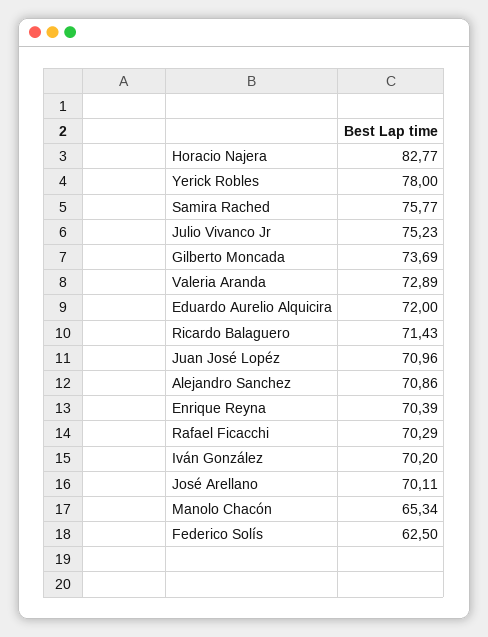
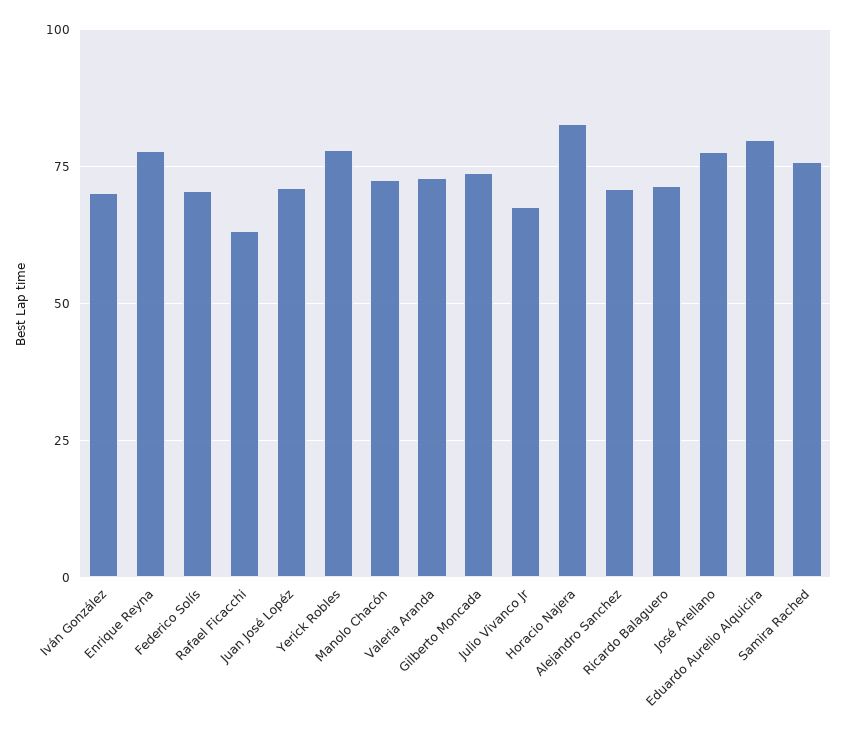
Julio Vivanco Jr: 75.23 -> 67.5
Eduardo Aurelio Alquicira: 72 -> 80
Enrique Reyna: 70.39 -> 77.5
Rafael Ficacchi: 70.29 -> 62.5
José Arellano: 70.11 -> 77.5
Manolo Chacón: 65.34 -> 72.5
Federico Solís: 62.5 -> 70

